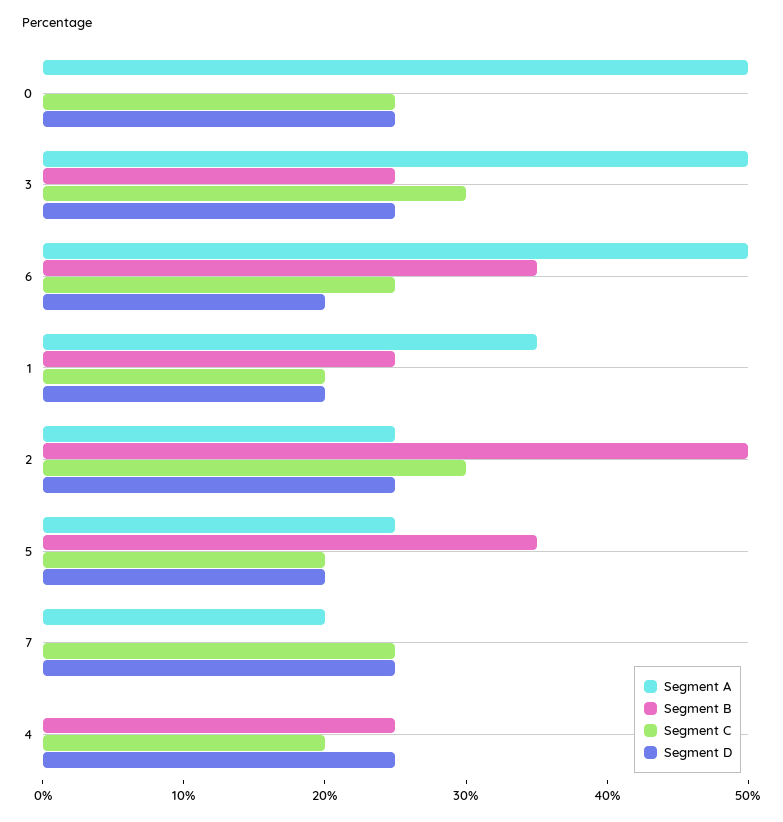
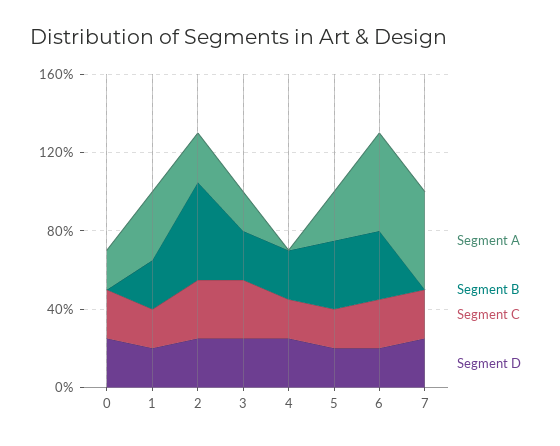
Segment A, 0: 50 -> 20
Segment A, 3: 50 -> 20
Segment A, 7: 20 -> 50

